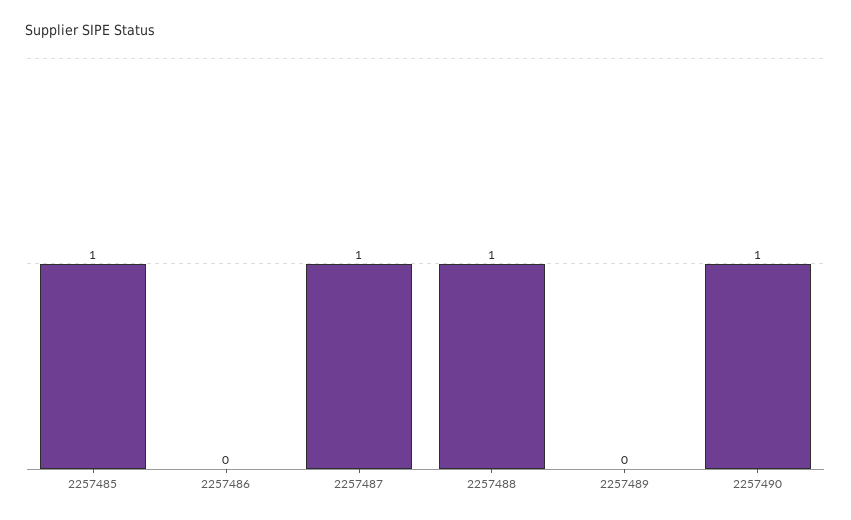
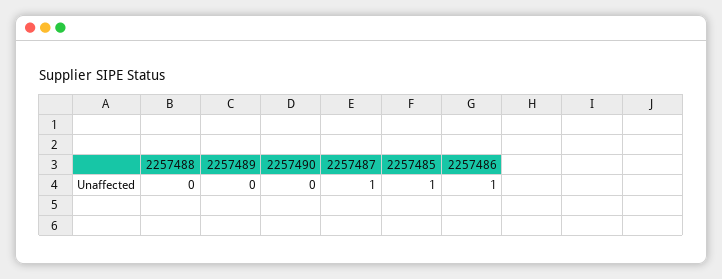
2257486: 0 -> 1
2257488: 1 -> 0
2257490: 1 -> 0

